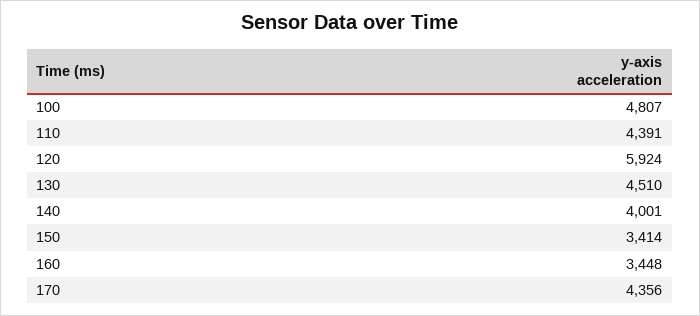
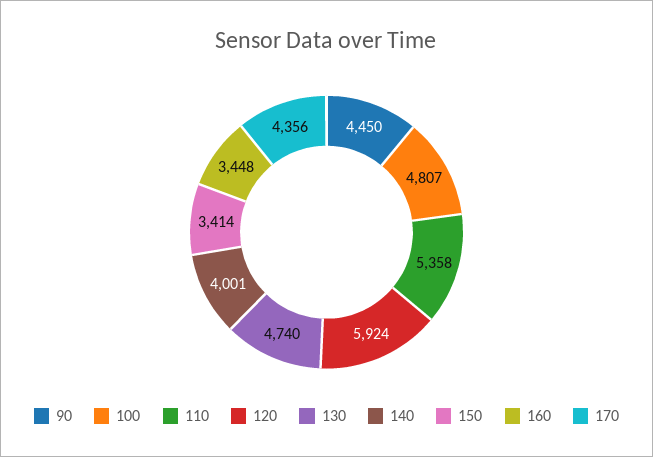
110: 4391 -> 5358
130: 4510 -> 4740
90: none -> 4450

